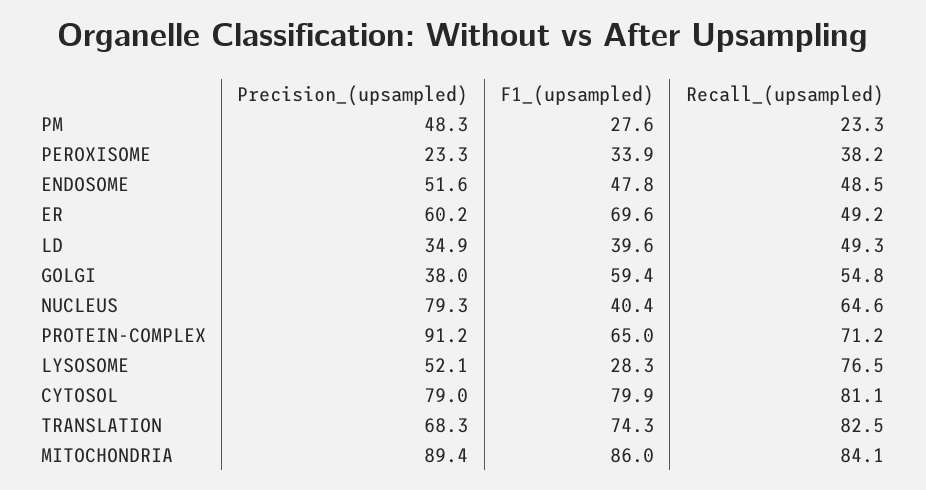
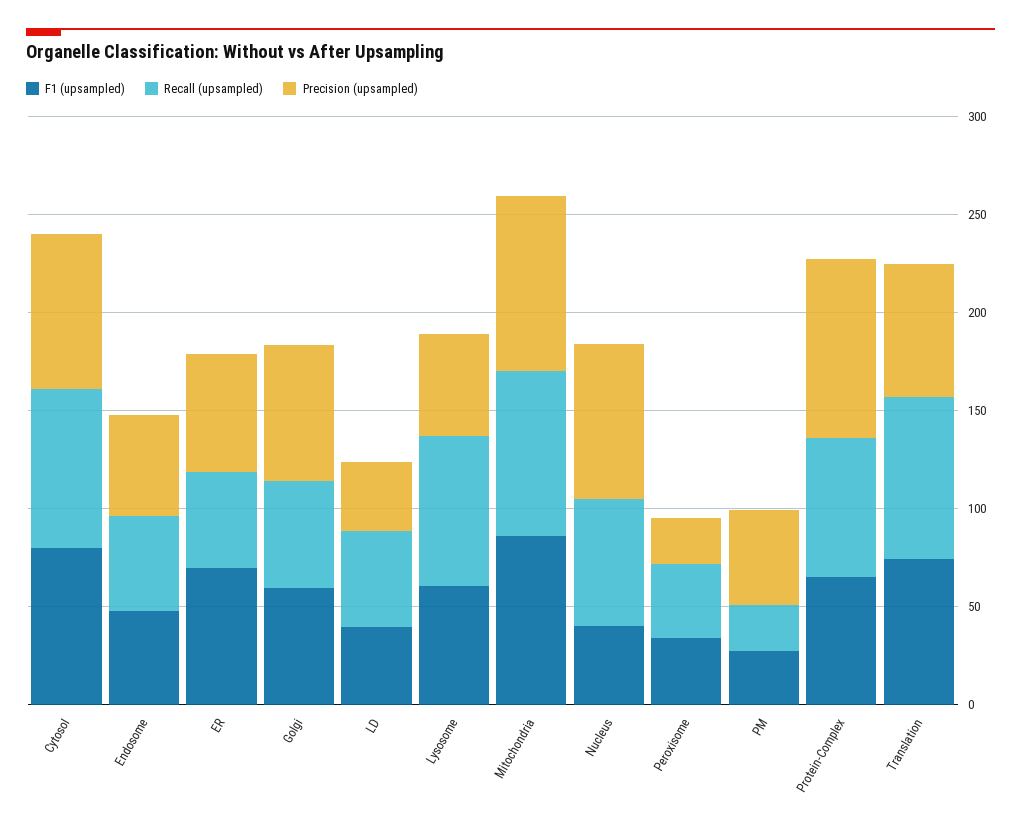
Precision_(upsampled), GOLGI: 38 -> 70
F1_(upsampled), LYSOSOME: 28.3 -> 60

